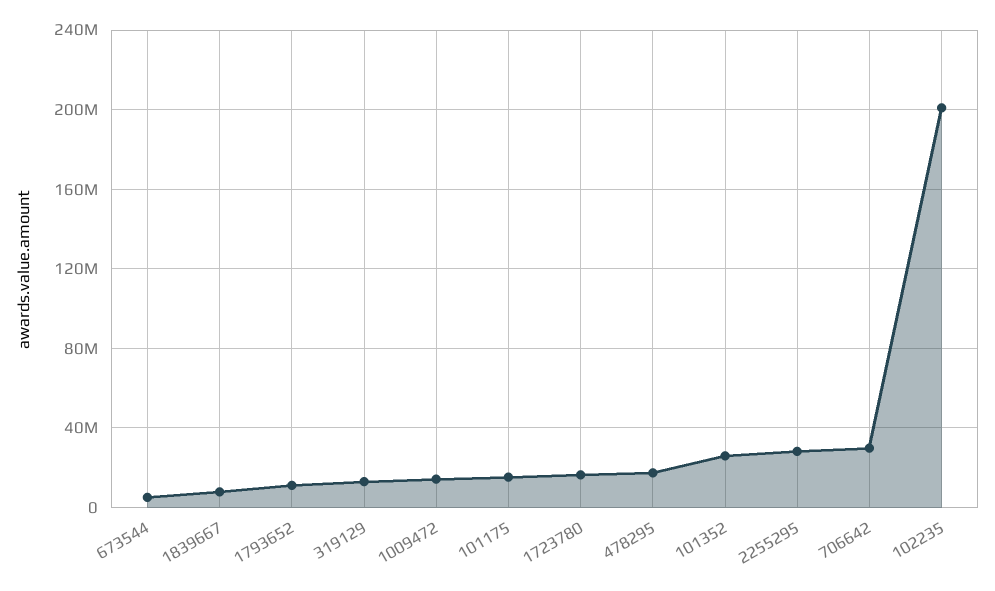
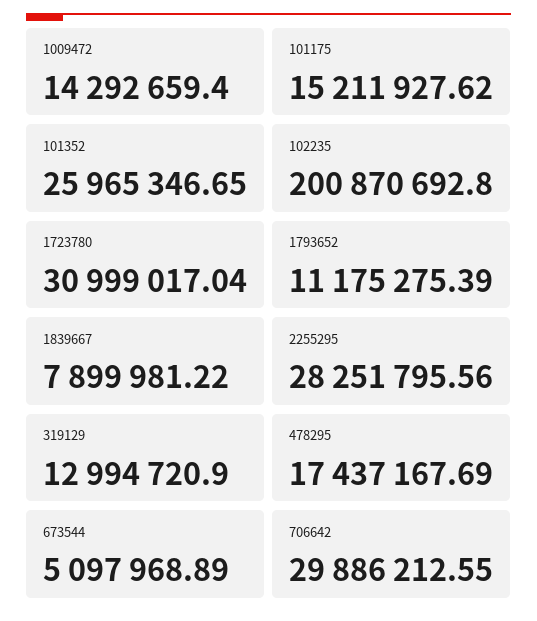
1723780: 15000000 -> 30999017.04

